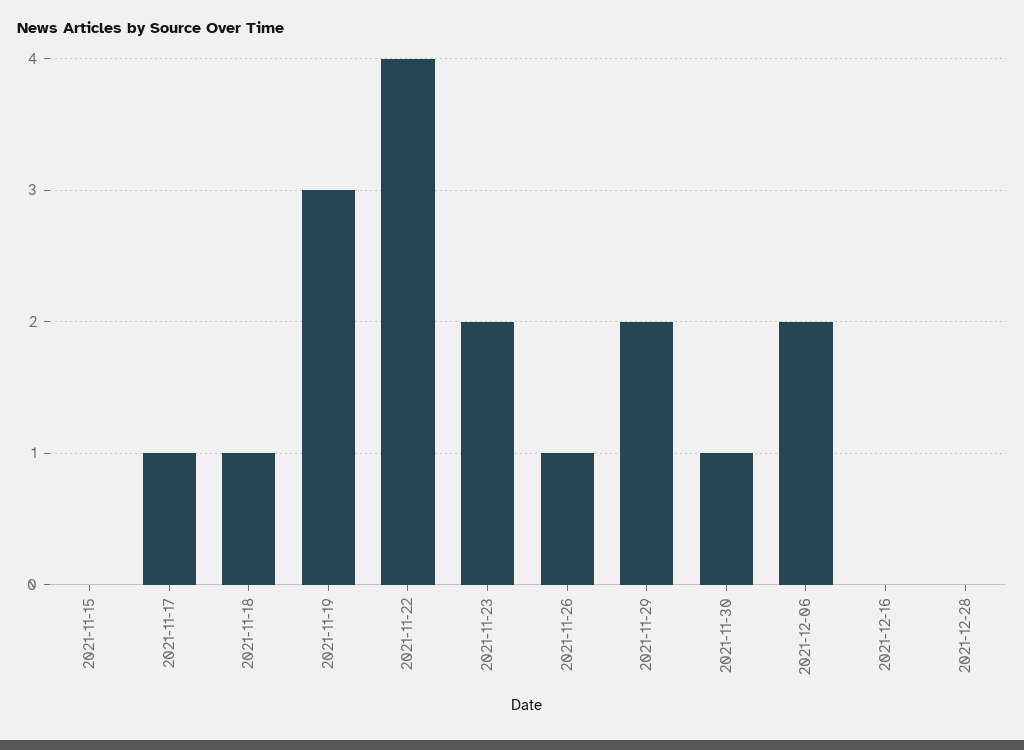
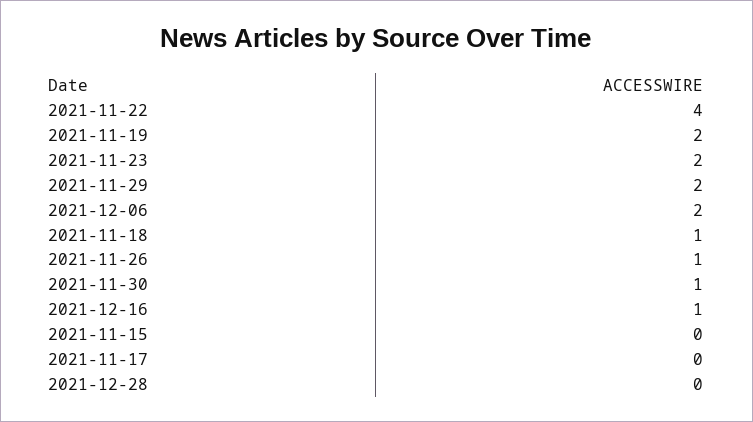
2021-11-17: 1 -> 0
2021-11-19: 3 -> 2
2021-12-16: 0 -> 1

